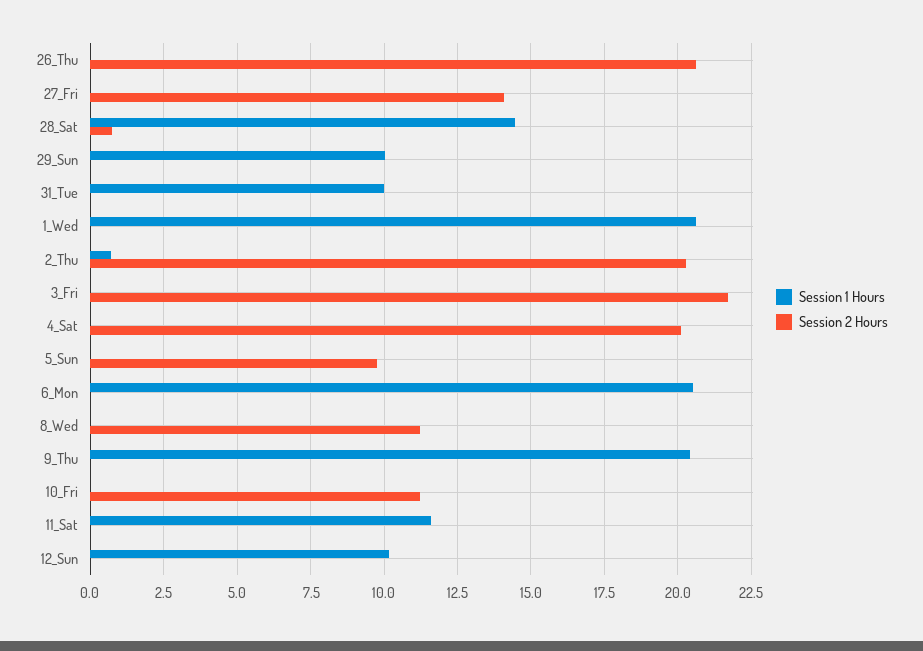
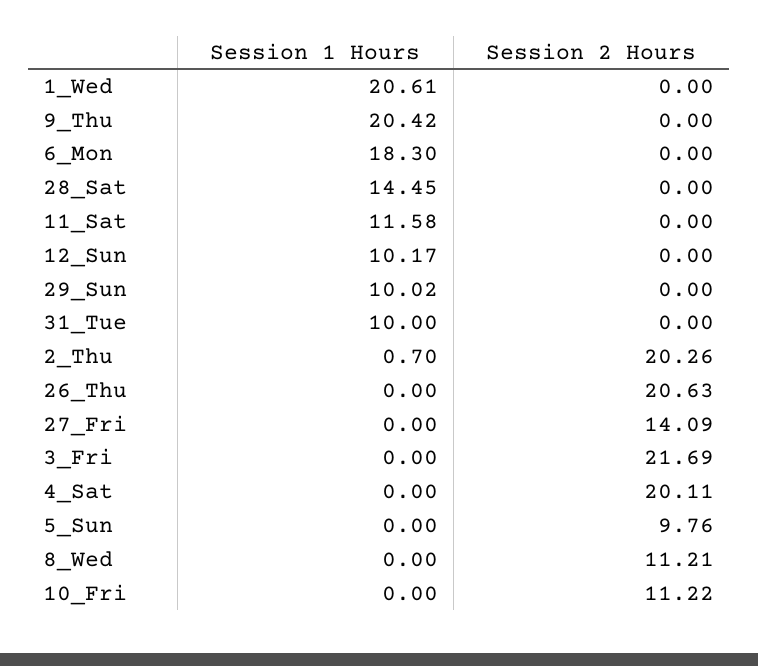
Session 2 Hours, 28_Sat: 0.75 -> 0
Session 1 Hours, 6_Mon: 20.5 -> 18.3

